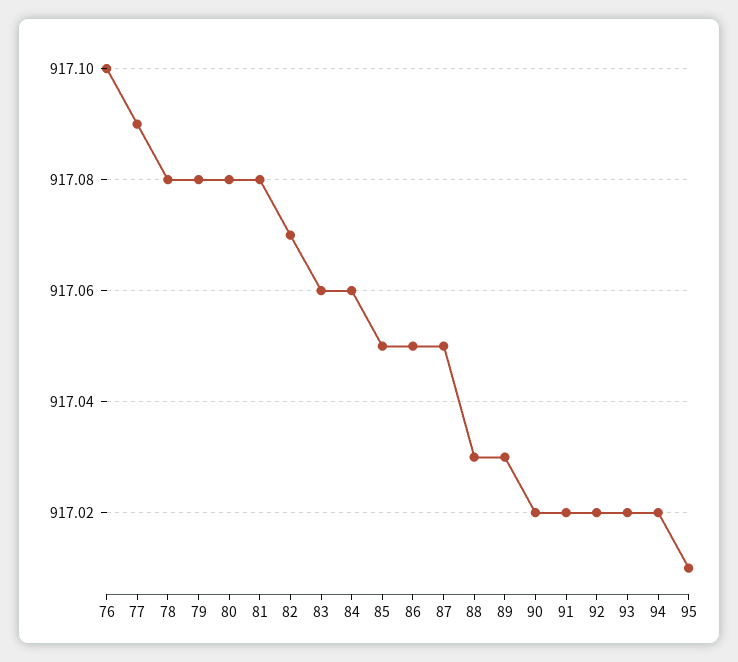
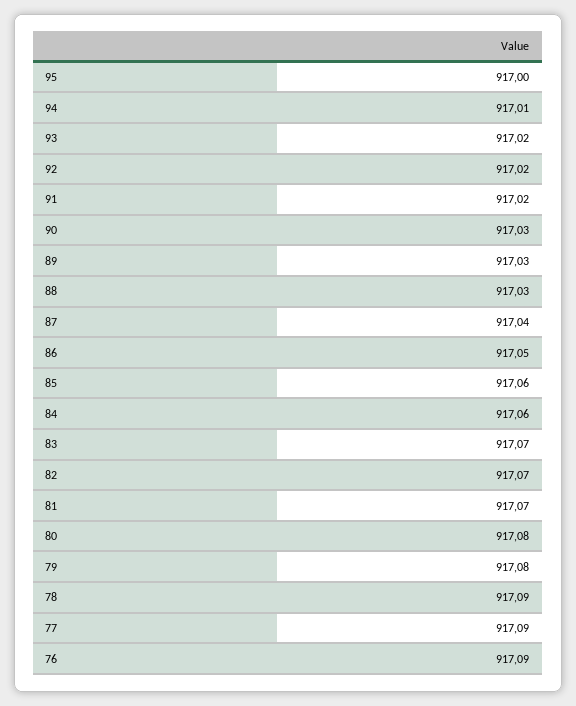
76: 917.1 -> 917.09
78: 917.08 -> 917.09
81: 917.08 -> 917.07
83: 917.06 -> 917.07
85: 917.05 -> 917.06
87: 917.05 -> 917.04
90: 917.02 -> 917.03
94: 917.02 -> 917.01
95: 917.01 -> 917

